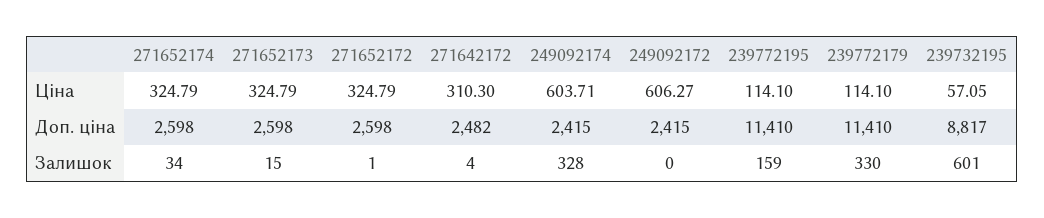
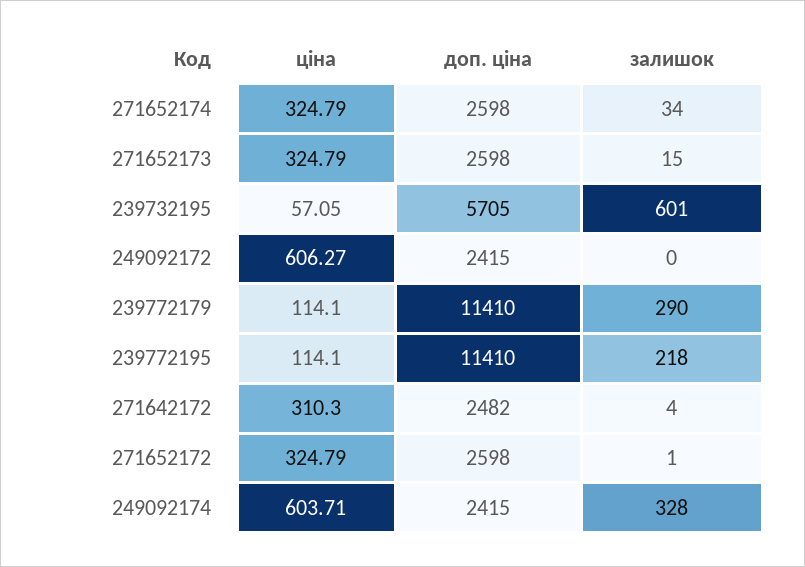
239732195, Доп. ціна: 8817 -> 5705
239772195, Залишок: 159 -> 218
239772179, Залишок: 330 -> 290

